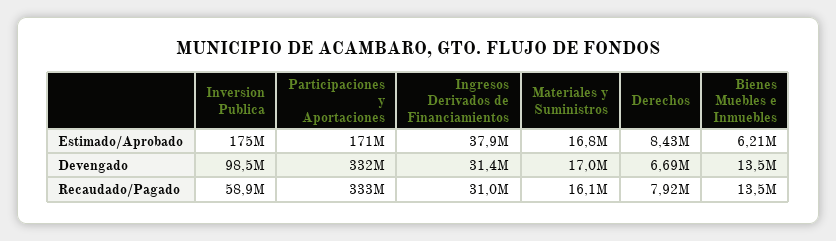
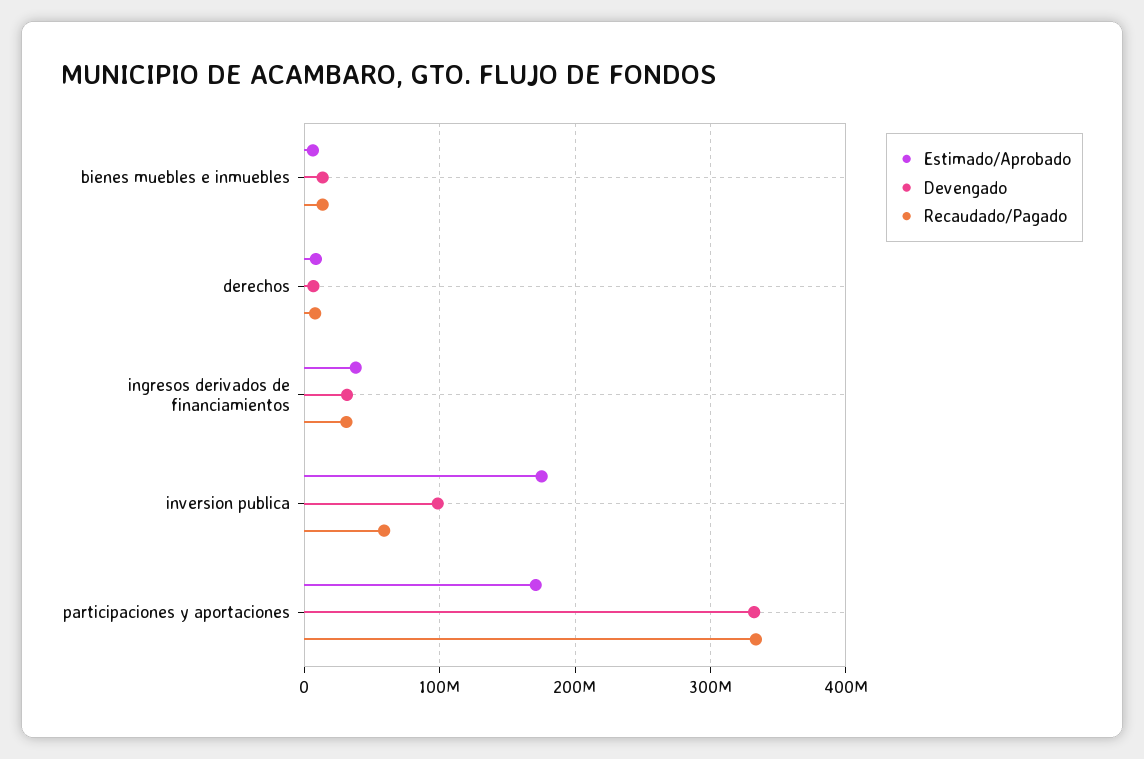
Estimado/Aprobado, Materiales y Suministros: 16800000 -> none
Devengado, Materiales y Suministros: 17000000 -> none
Recaudado/Pagado, Materiales y Suministros: 16100000 -> none

